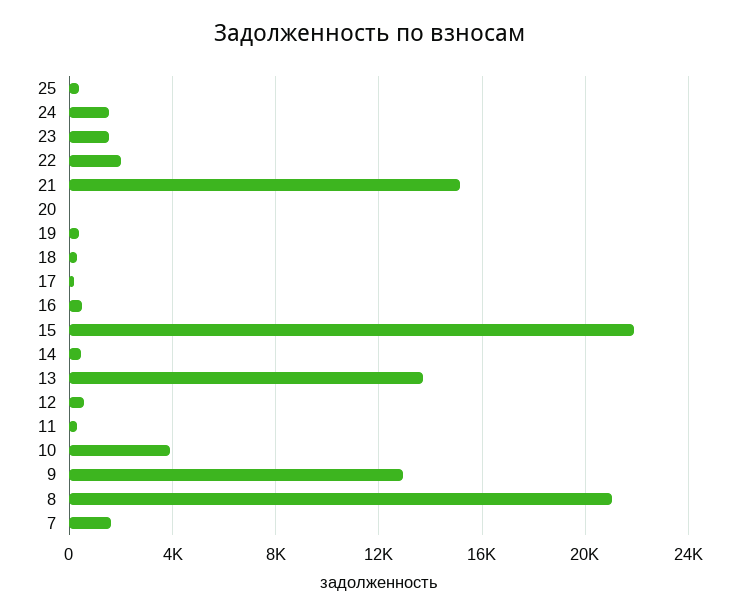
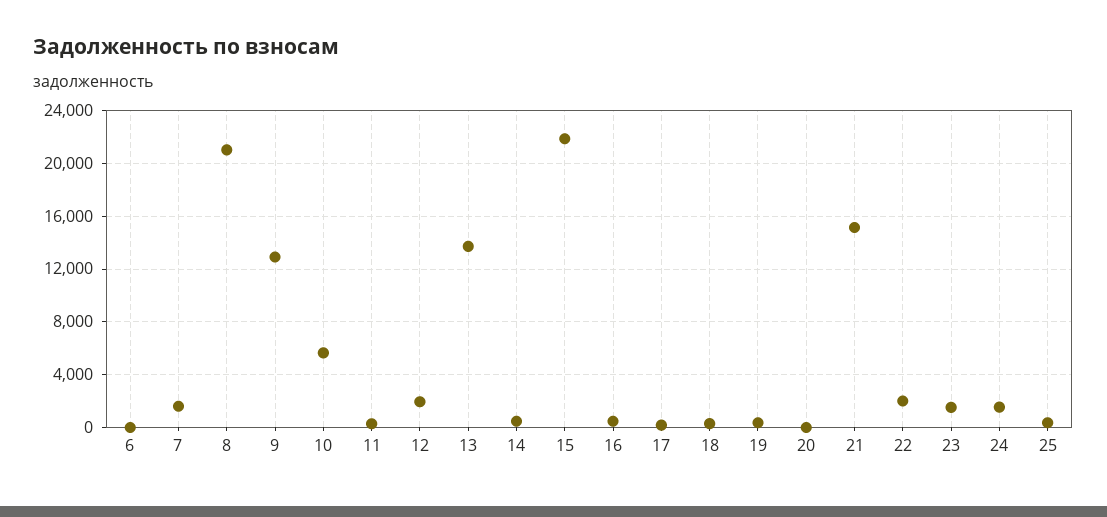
12: 500 -> 2000
10: 4000 -> 5500
6: none -> 0

